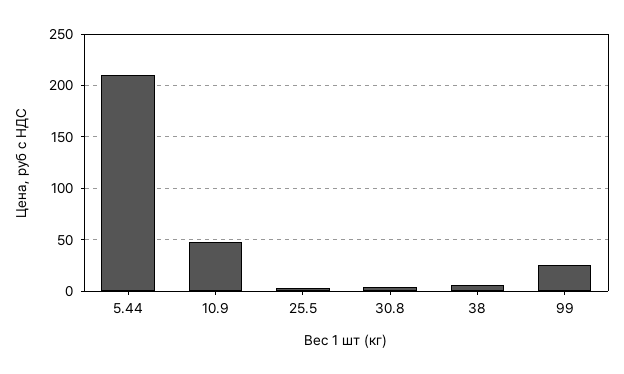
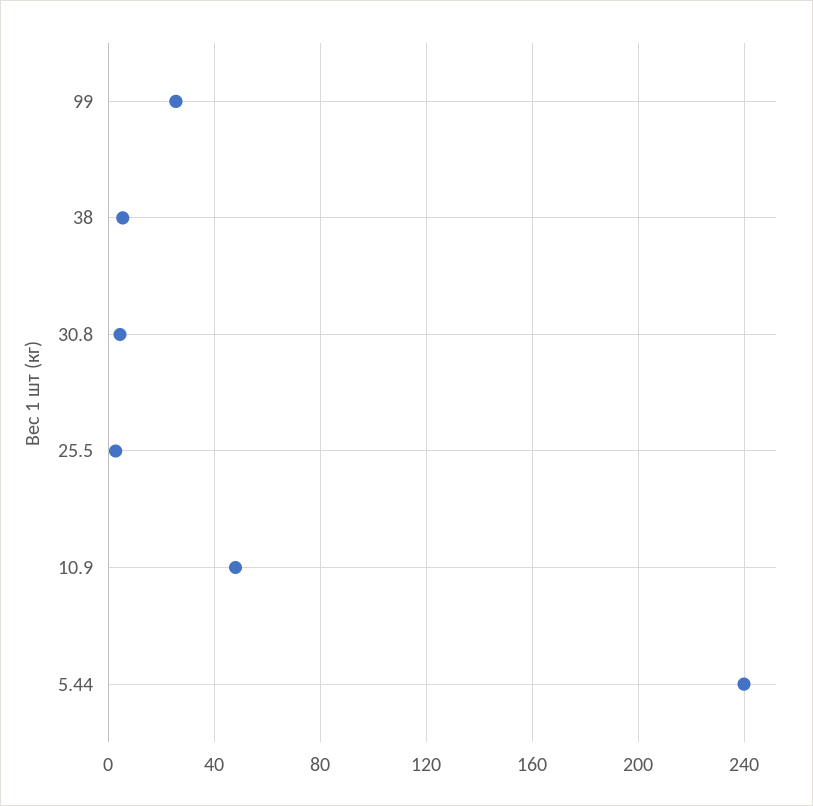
5.44: 210 -> 240

